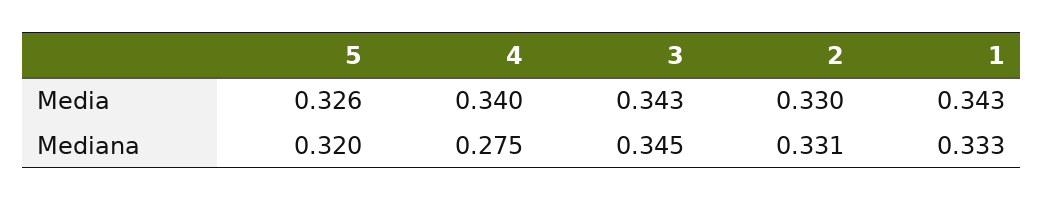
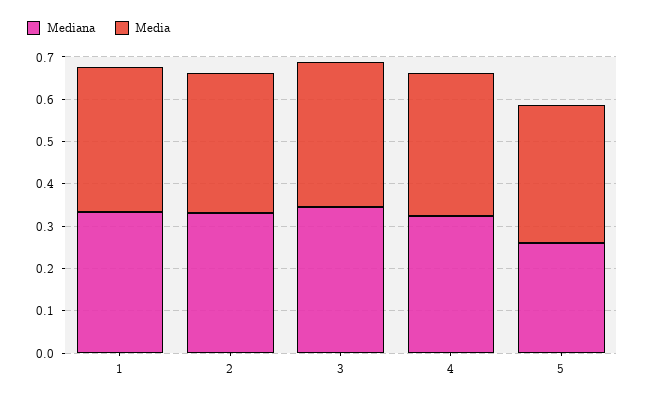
Mediana, 5: 0.32 -> 0.26
Mediana, 4: 0.275 -> 0.32

